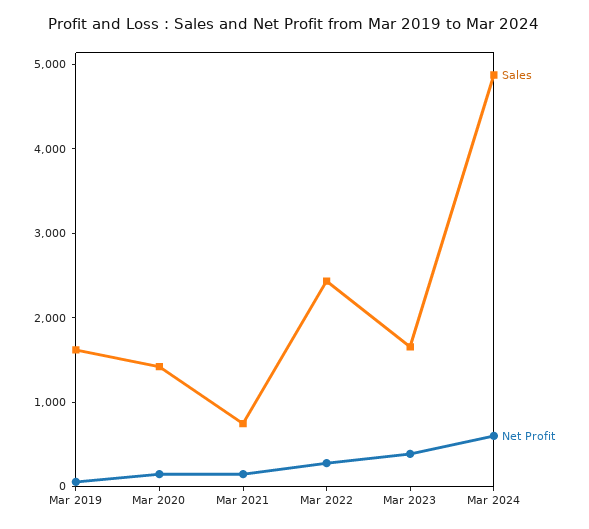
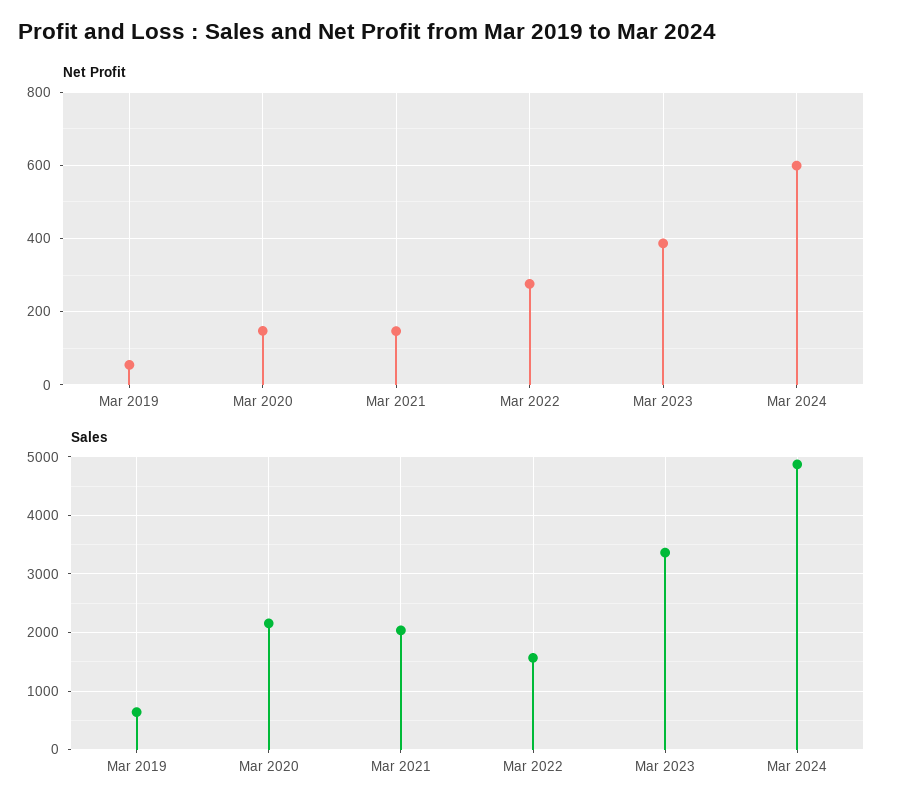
Sales, Mar 2019: 1600 -> 600
Sales, Mar 2020: 1400 -> 2200
Sales, Mar 2021: 800 -> 2000
Sales, Mar 2022: 2400 -> 1600
Sales, Mar 2023: 1600 -> 3400

